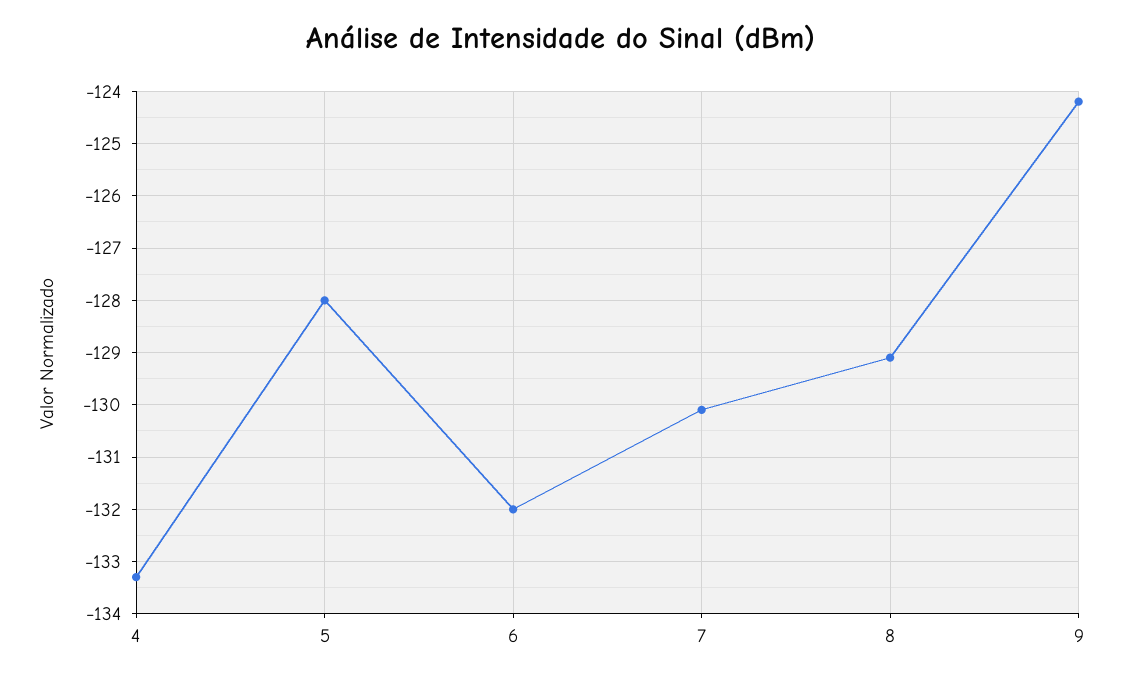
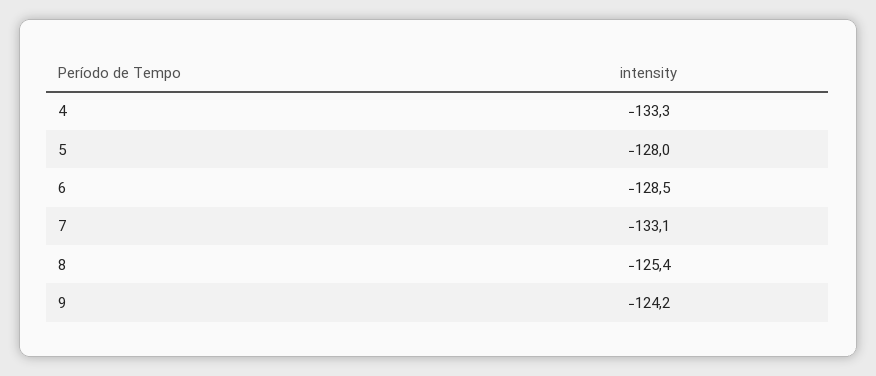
6: -132 -> -128.5
7: -130 -> -133.1
8: -129 -> -125.4

